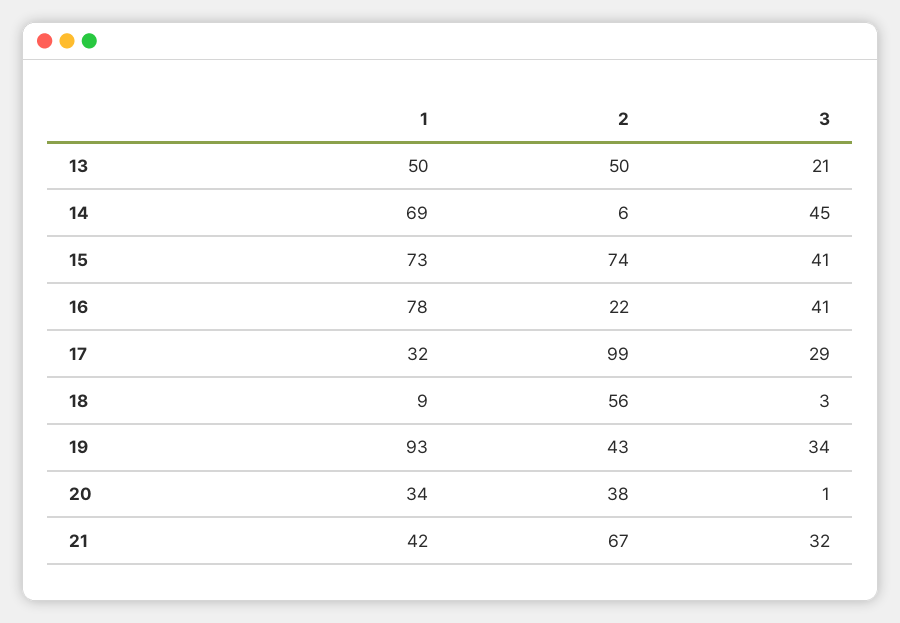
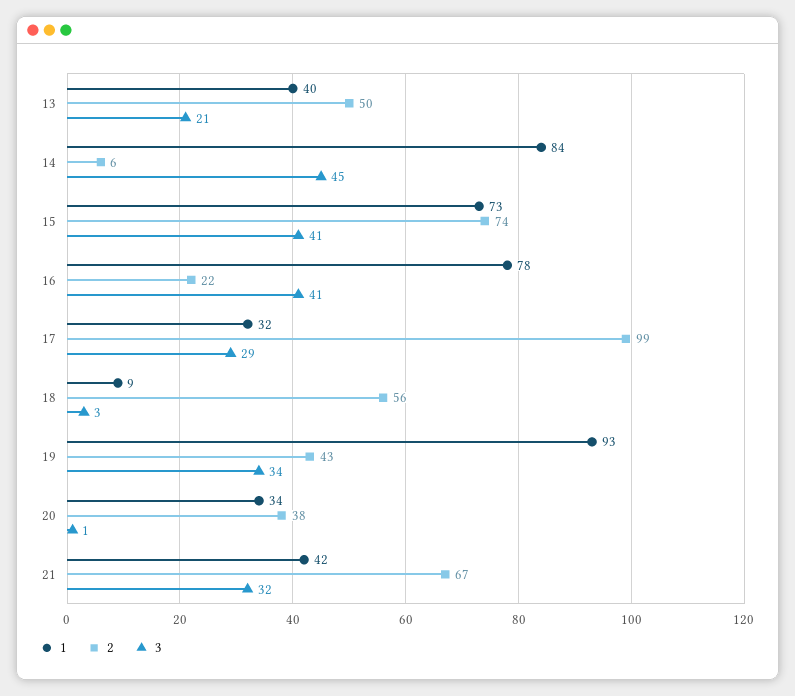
1, 13: 50 -> 40
1, 14: 69 -> 84

